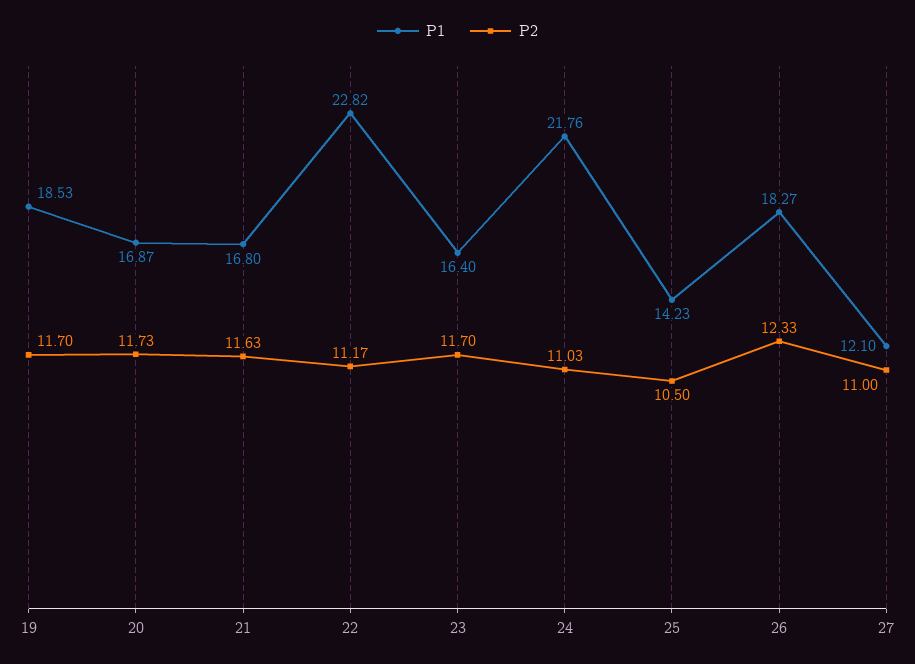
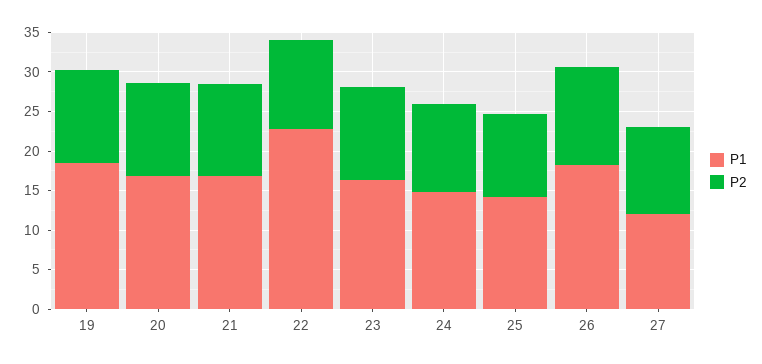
P1, 24: 21.76 -> 15

